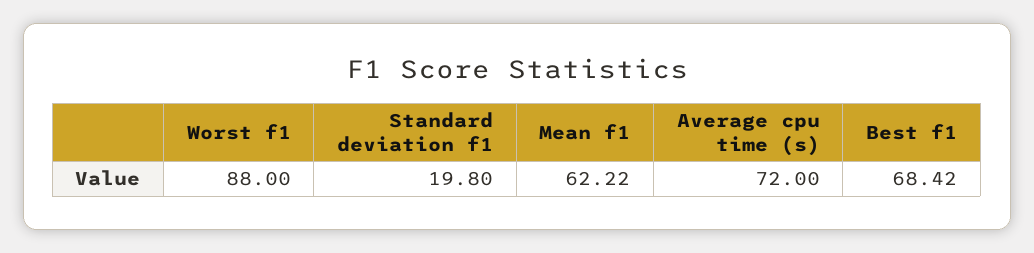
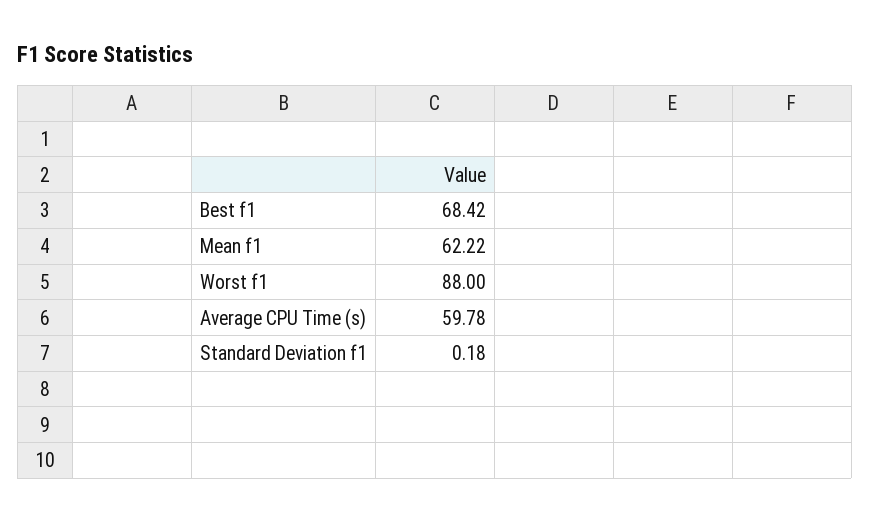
Standard deviation f1: 19.8 -> 0.18
Average cpu time (s): 72 -> 59.78

